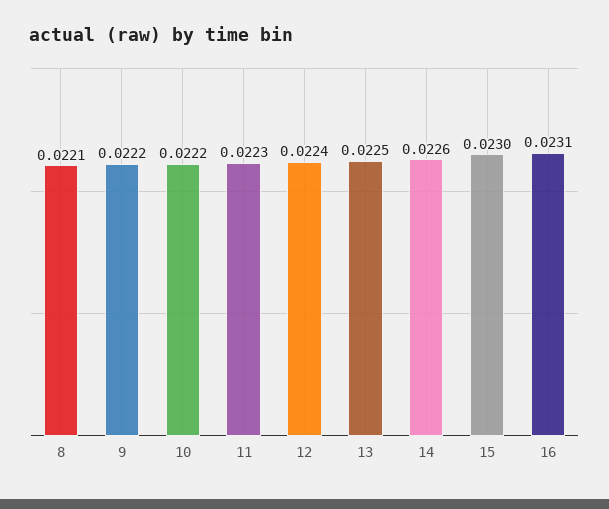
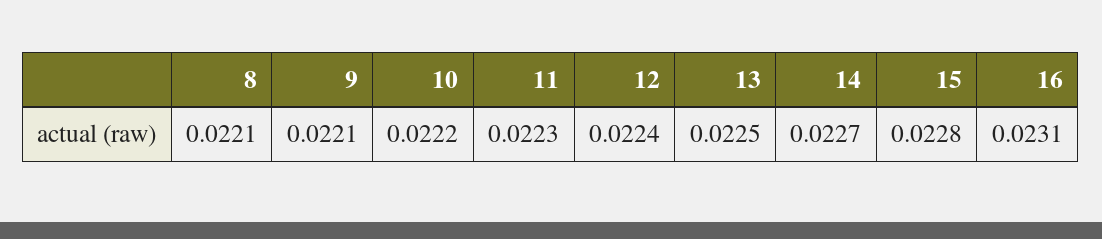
9: 0.0222 -> 0.0221
14: 0.0226 -> 0.0227
15: 0.023 -> 0.0228

